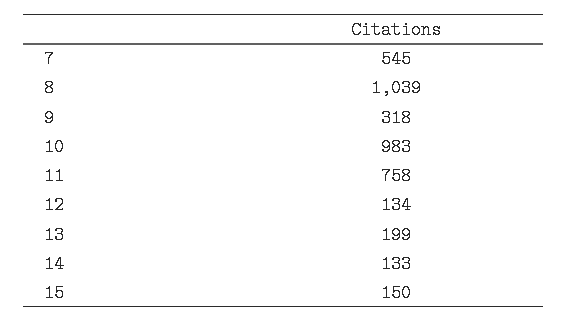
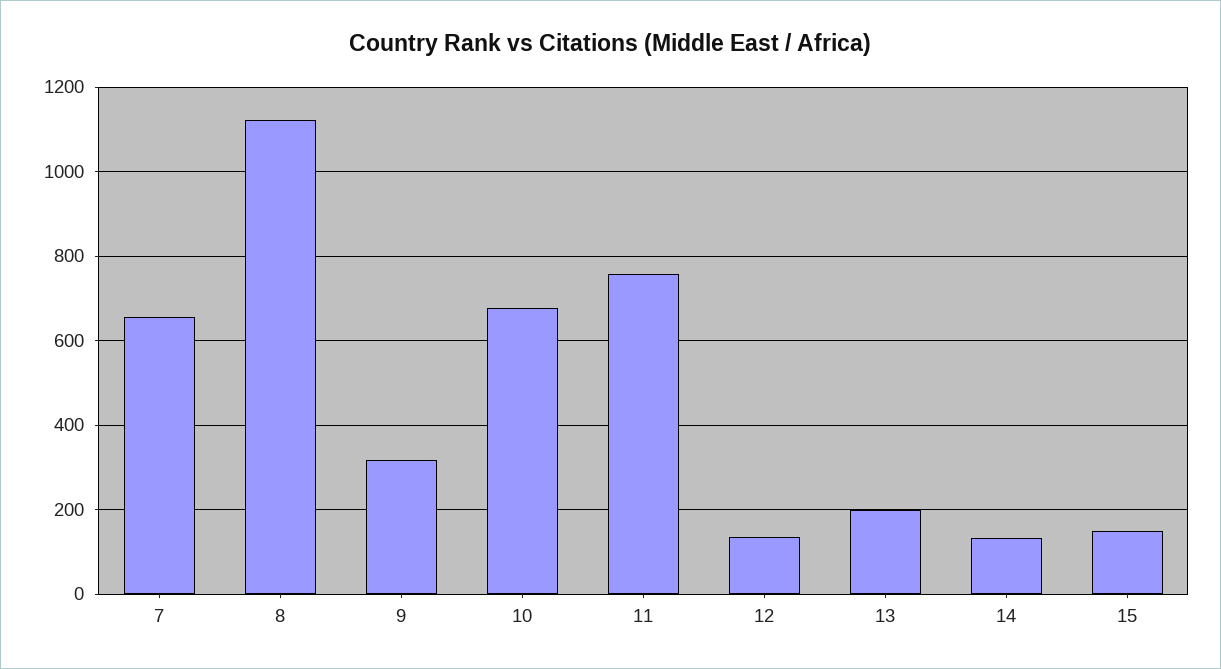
7: 545 -> 660
8: 1039 -> 1120
10: 983 -> 680

